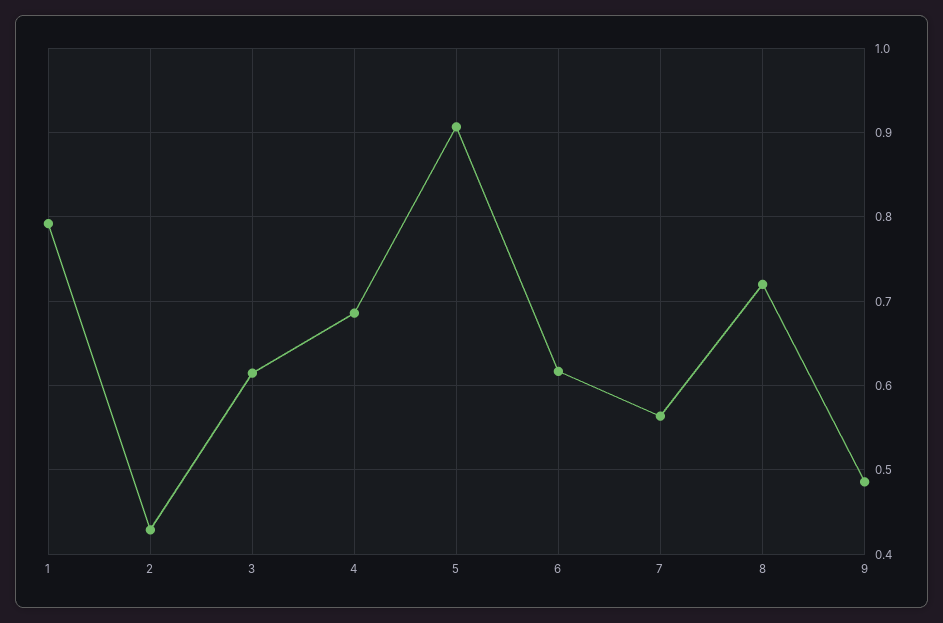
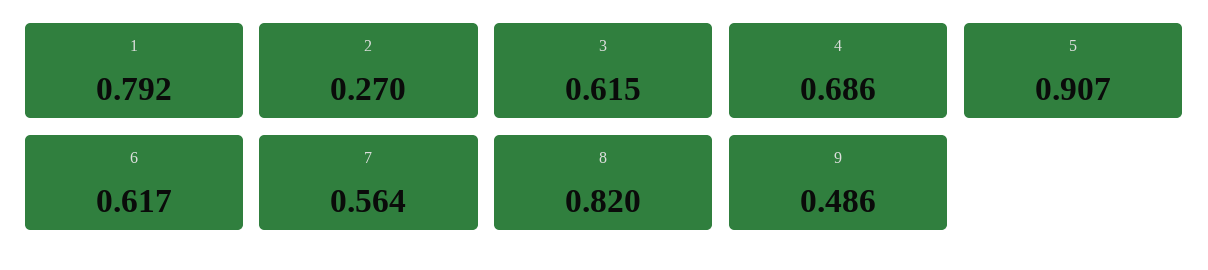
2: 0.43 -> 0.27
8: 0.72 -> 0.82

